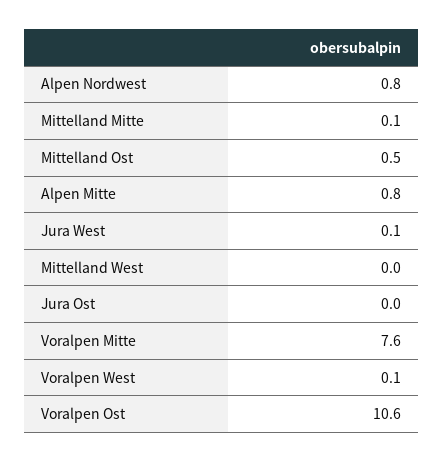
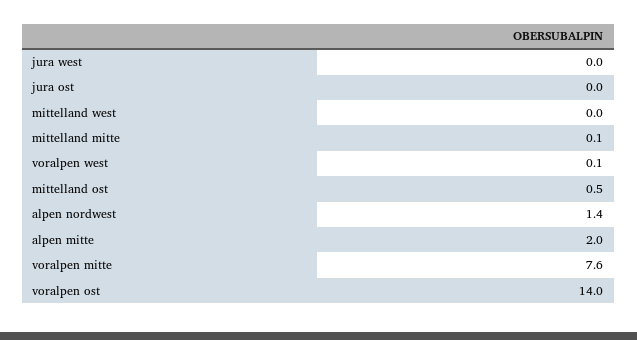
Alpen Nordwest: 0.8 -> 1.4
Alpen Mitte: 0.8 -> 2
Jura West: 0.1 -> 0
Voralpen Ost: 10.6 -> 14

